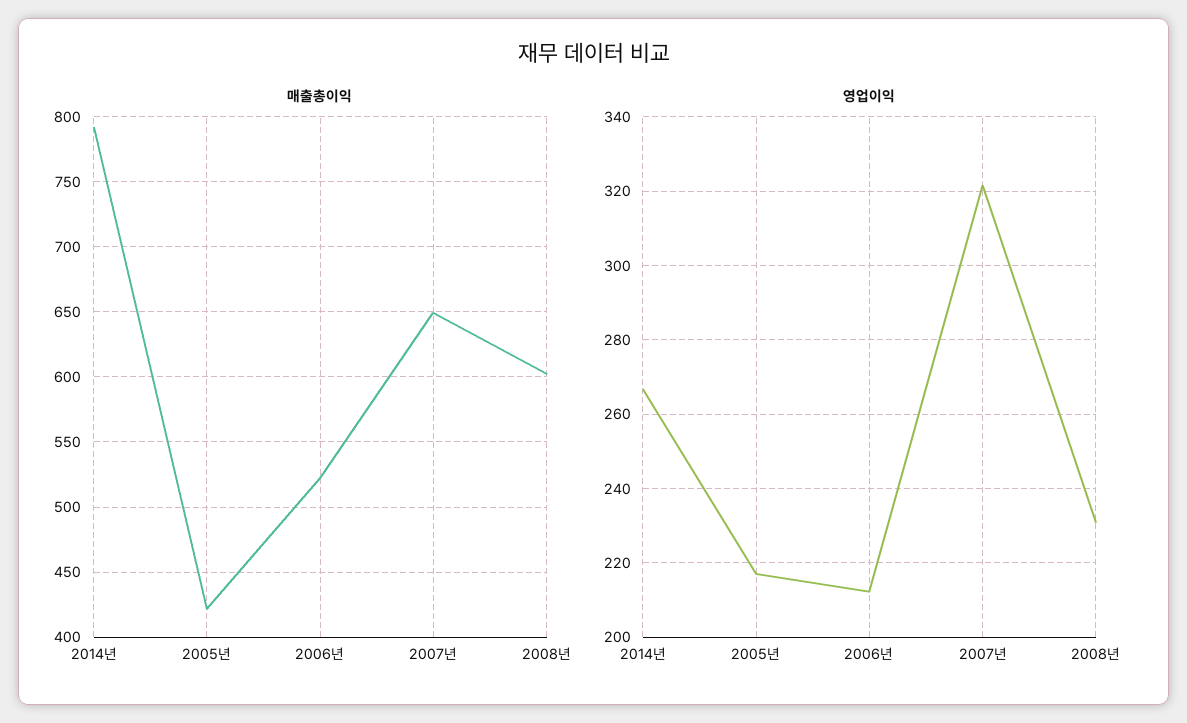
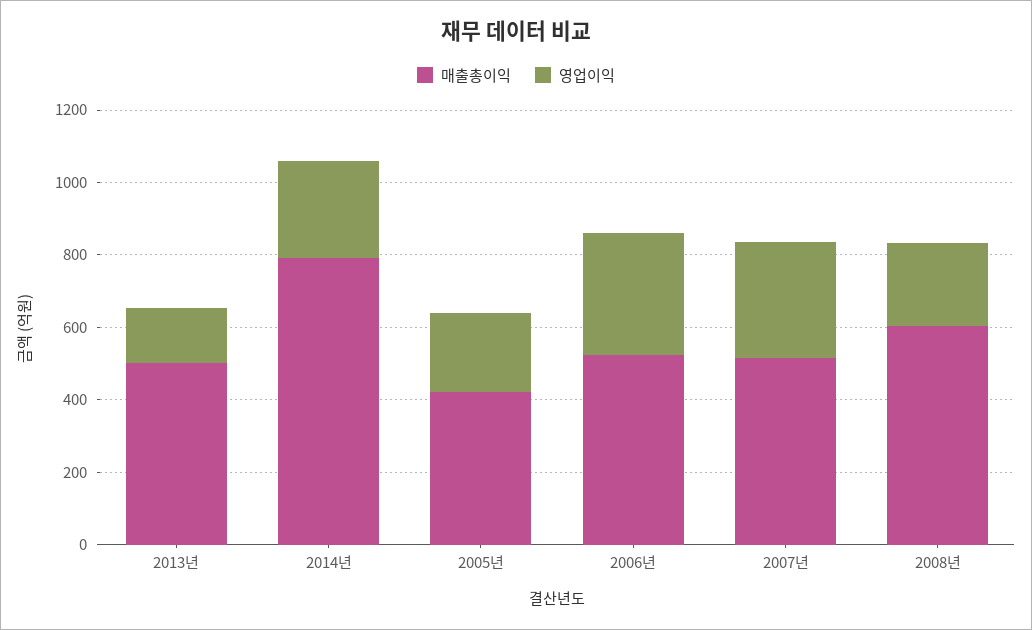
매출총이익, 2007년: 650 -> 500
영업이익, 2006년: 212 -> 350
매출총이익, 2013년: none -> 500
영업이익, 2013년: none -> 150

